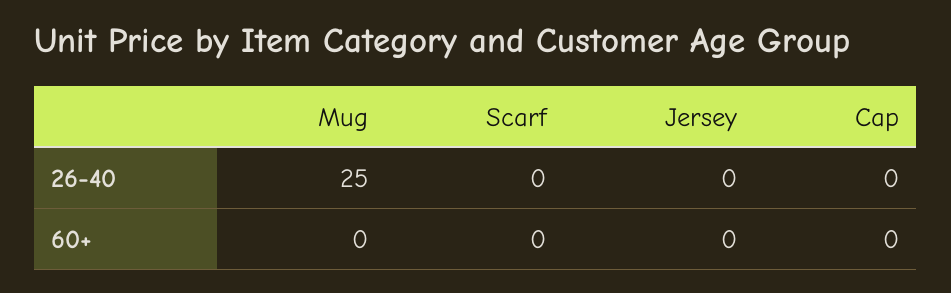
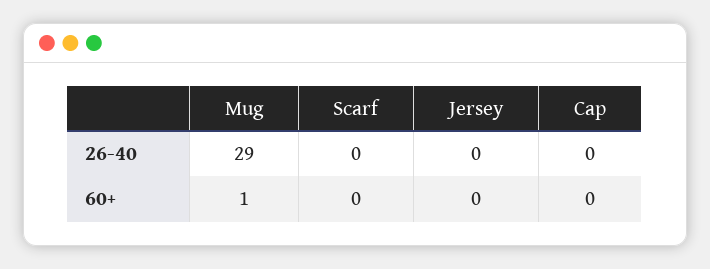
Mug, 26-40: 25 -> 29
Mug, 60+: 0 -> 1

